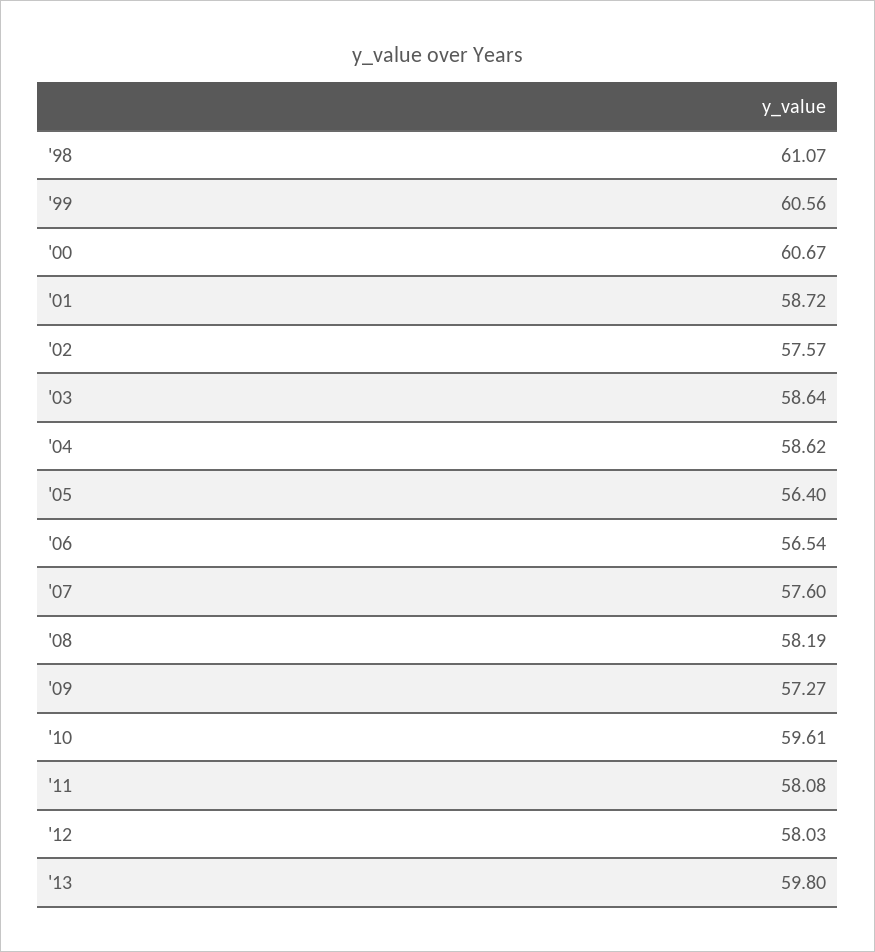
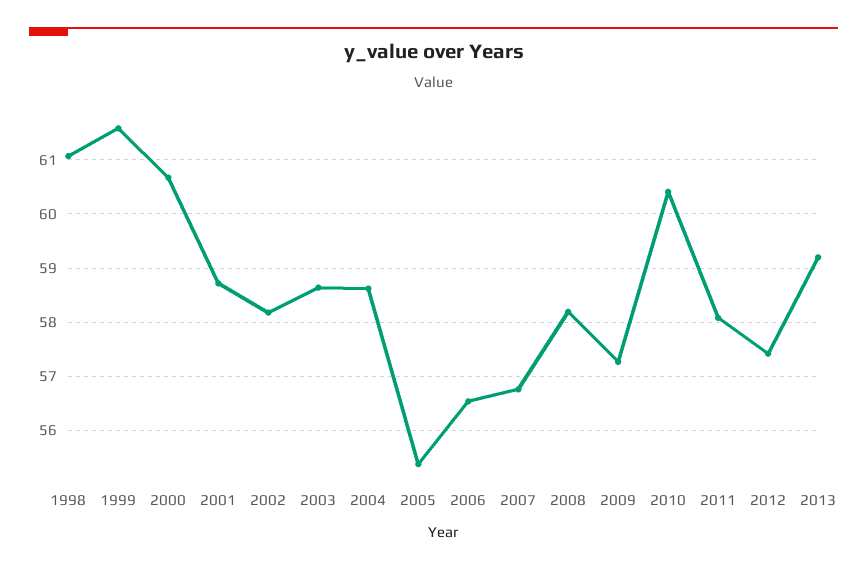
'99: 60.56 -> 61.6
'02: 57.57 -> 58.2
'05: 56.4 -> 55.4
'07: 57.6 -> 56.8
'10: 59.61 -> 60.4
'12: 58.03 -> 57.4
'13: 59.8 -> 59.2

